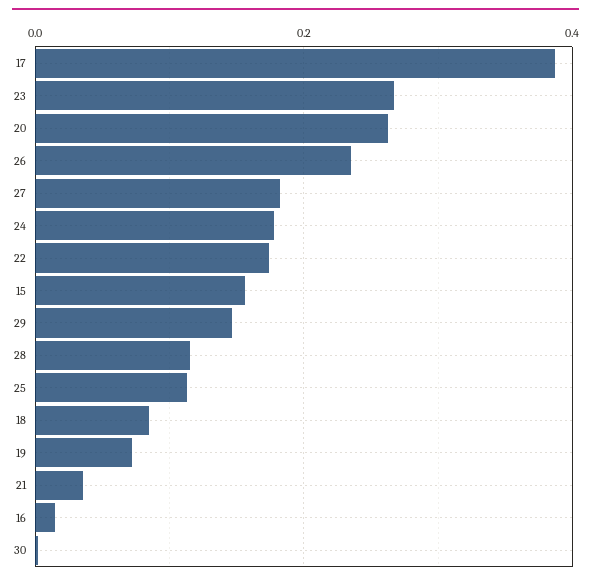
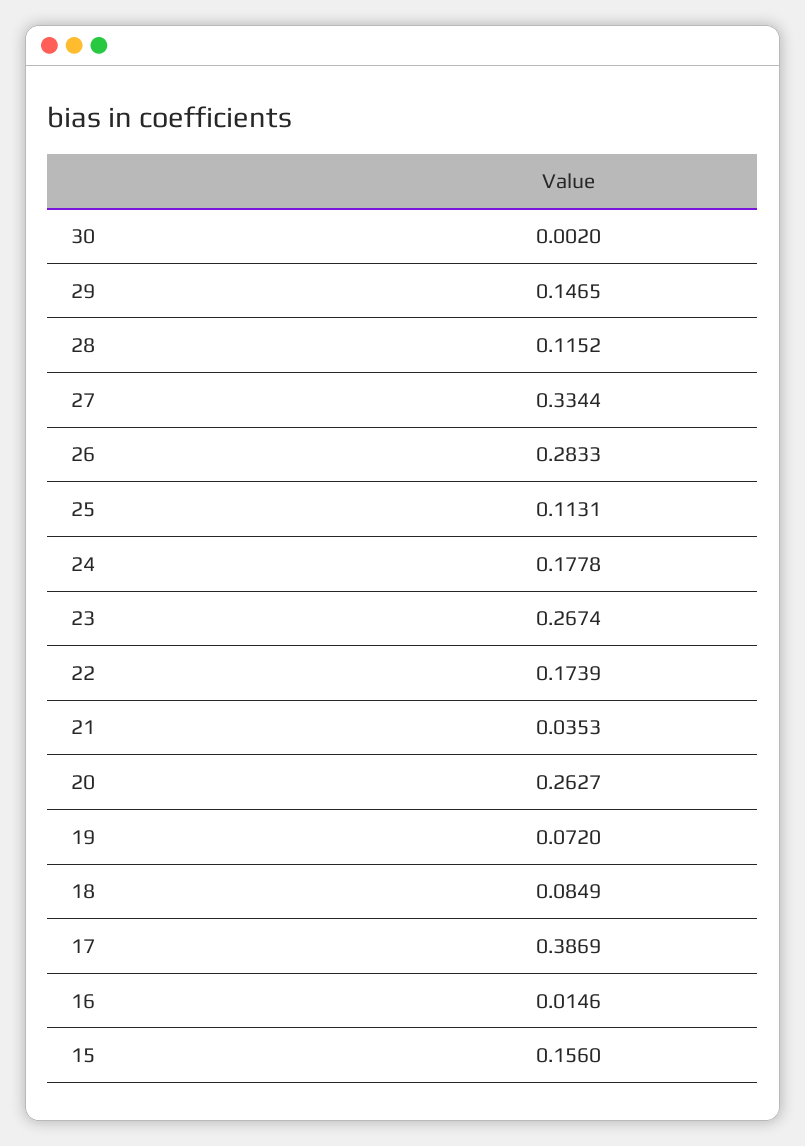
26: 0.24 -> 0.2833
27: 0.18 -> 0.3344

